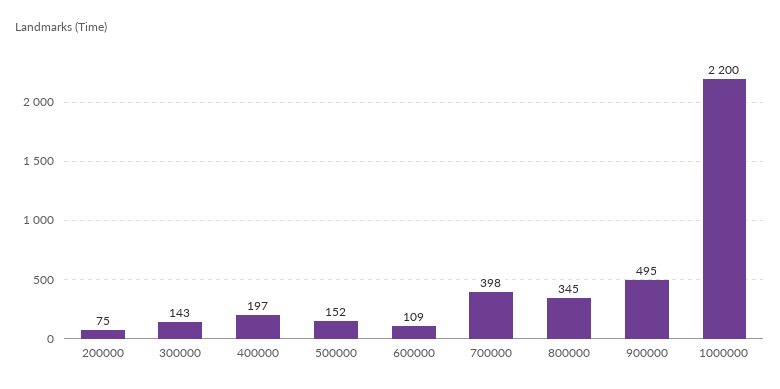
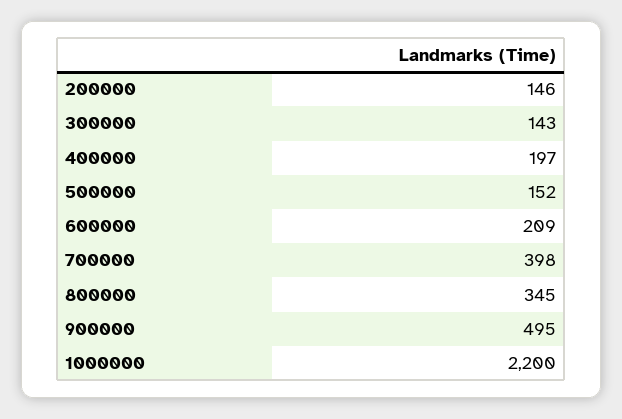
200000: 75 -> 146
600000: 109 -> 209

